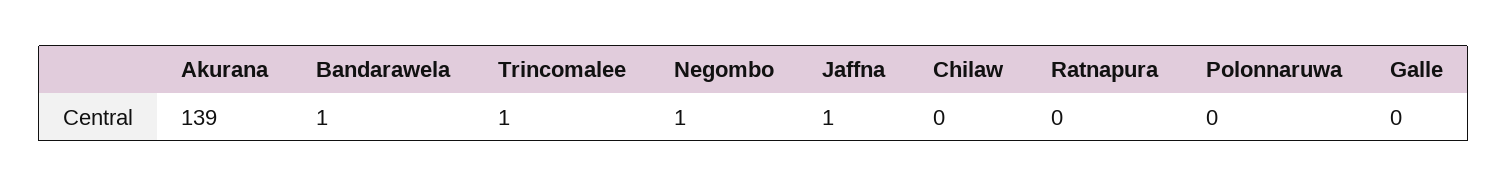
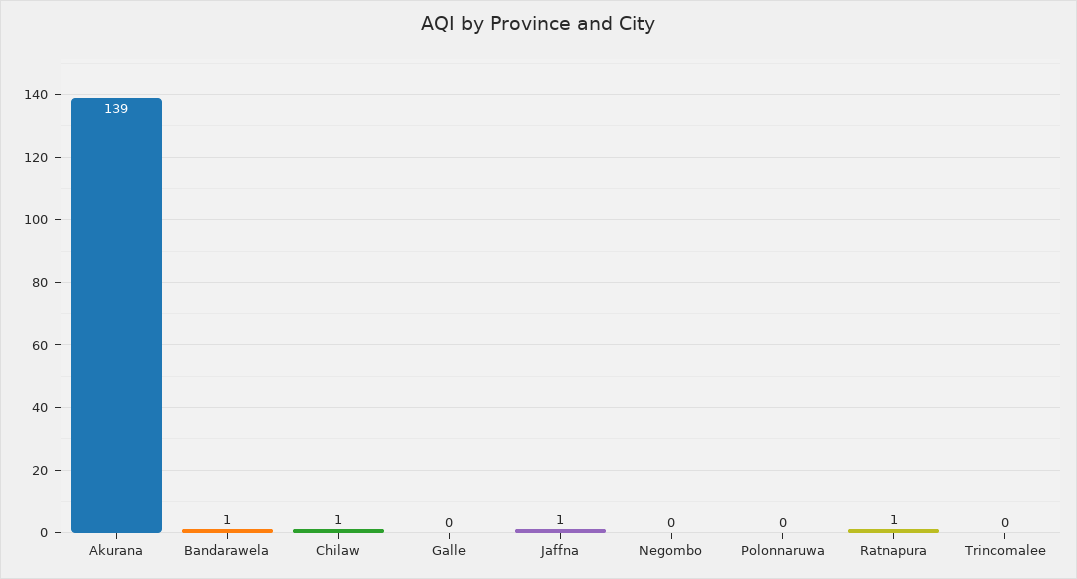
Trincomalee: 1 -> 0
Negombo: 1 -> 0
Chilaw: 0 -> 1
Ratnapura: 0 -> 1

